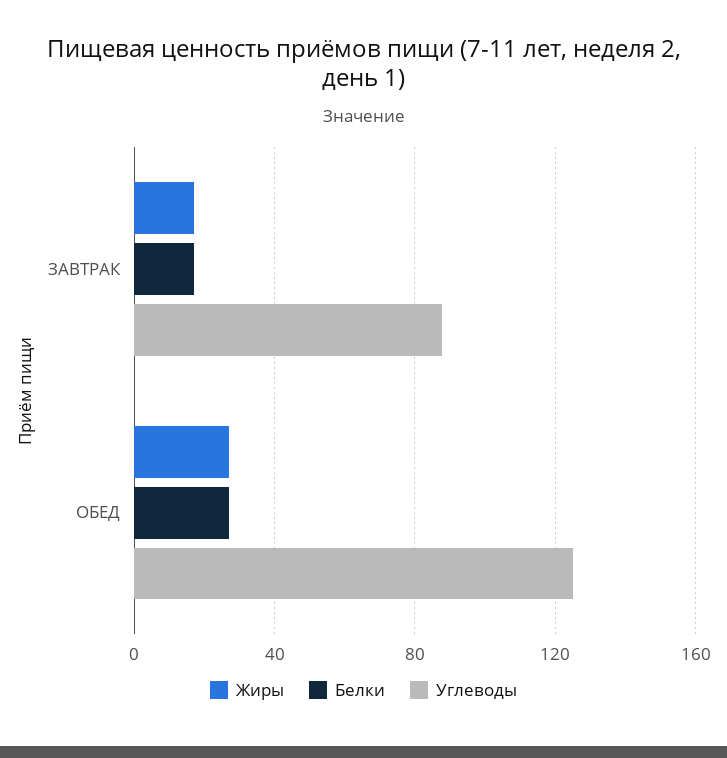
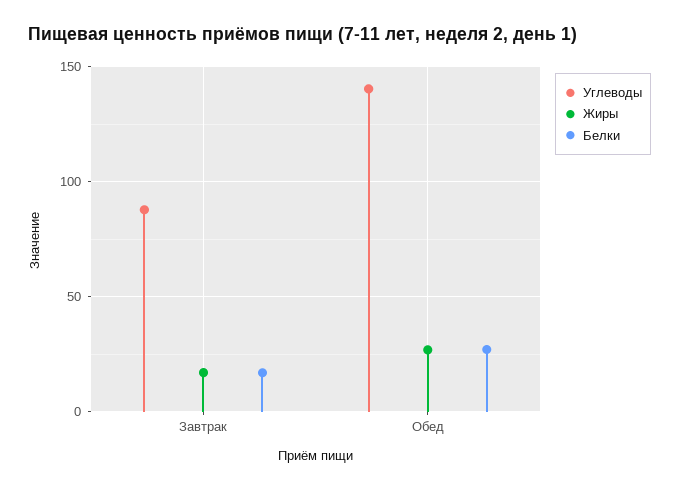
Углеводы, ОБЕД: 125 -> 140

